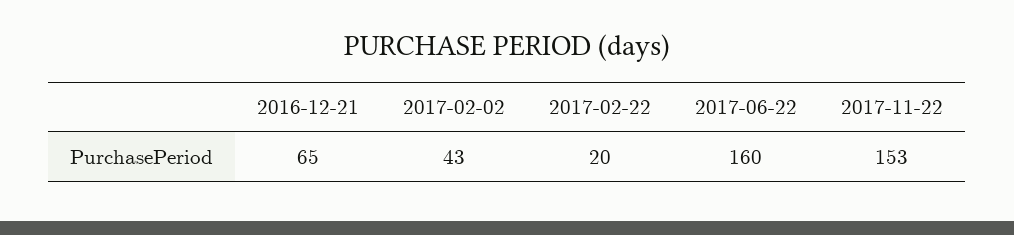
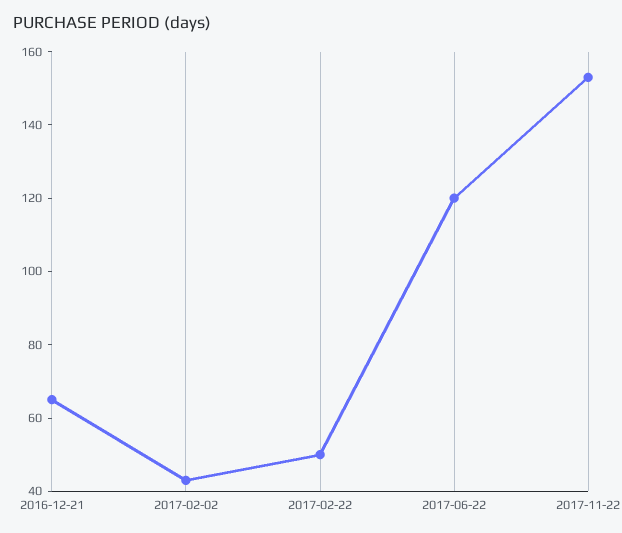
2017-02-22: 20 -> 50
2017-06-22: 160 -> 120

